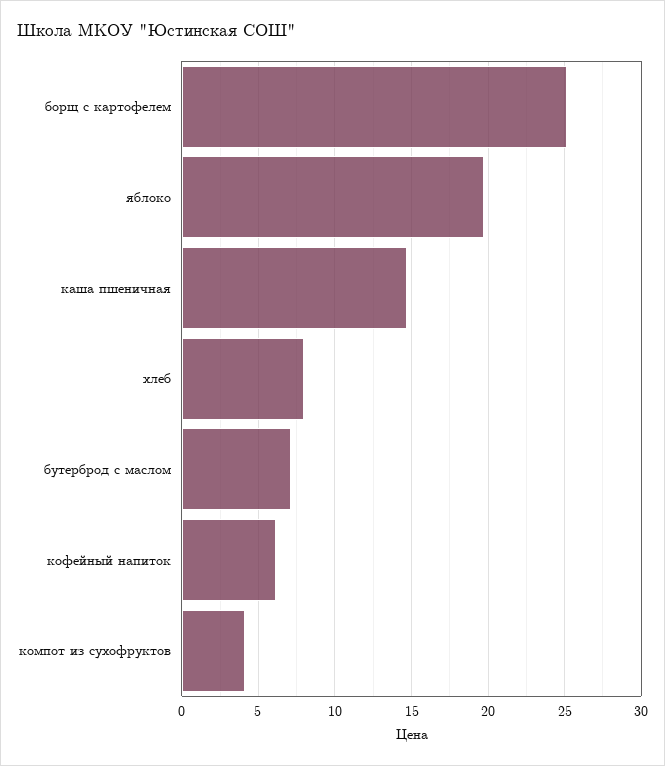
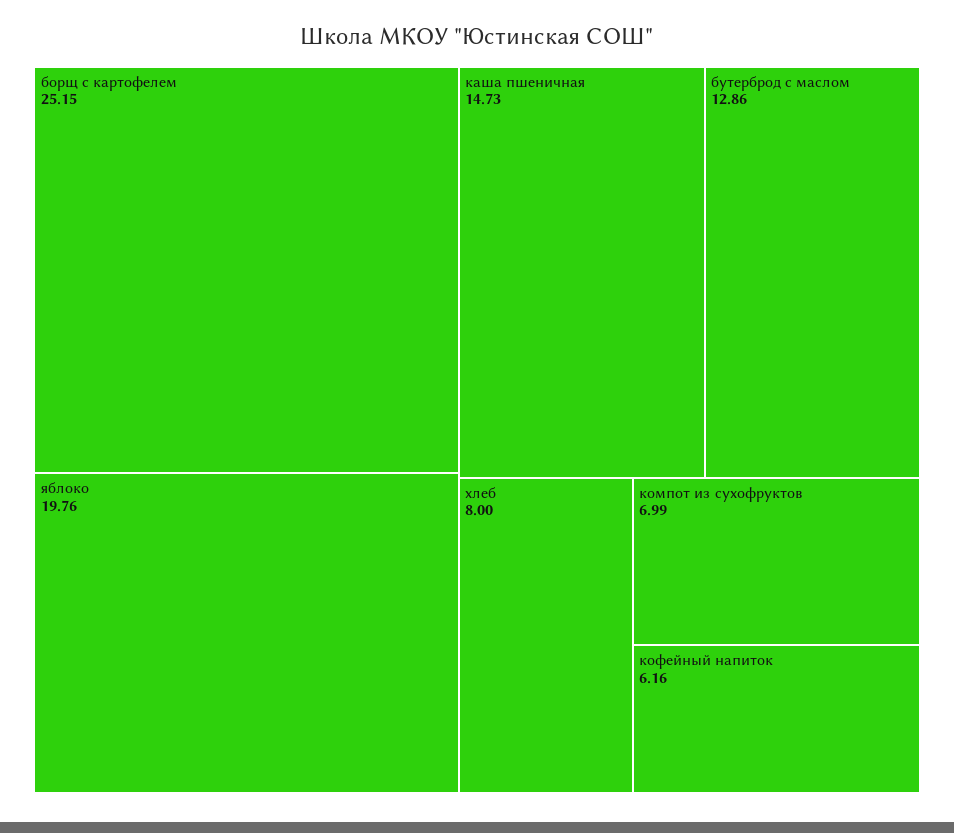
бутерброд с маслом: 7 -> 12.86
компот из сухофруктов: 4 -> 6.99

